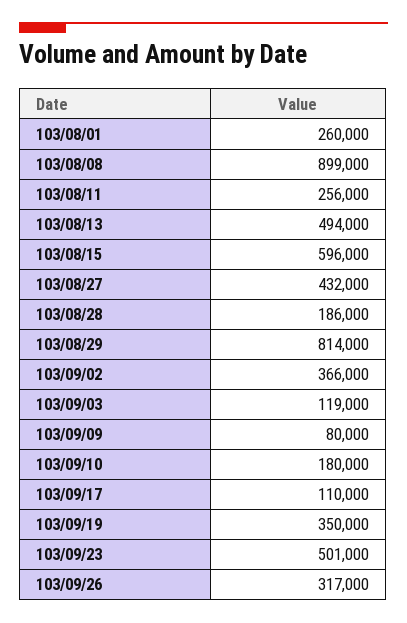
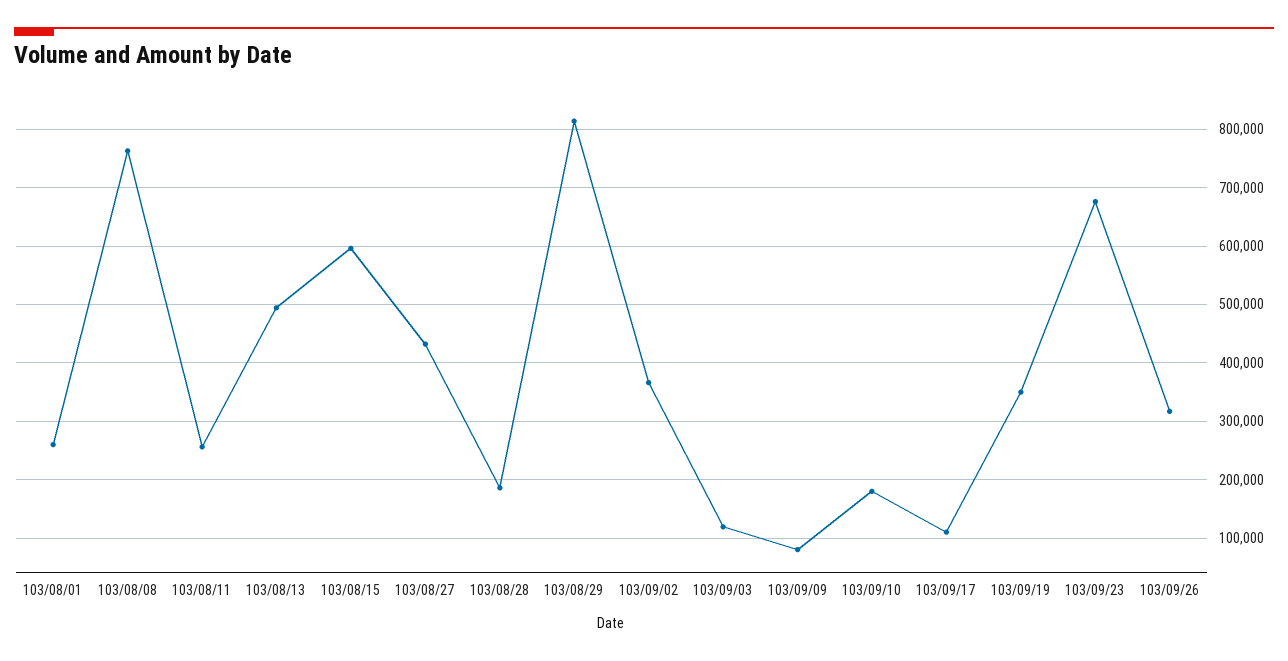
103/08/08: 899000 -> 760000
103/09/23: 501000 -> 680000

